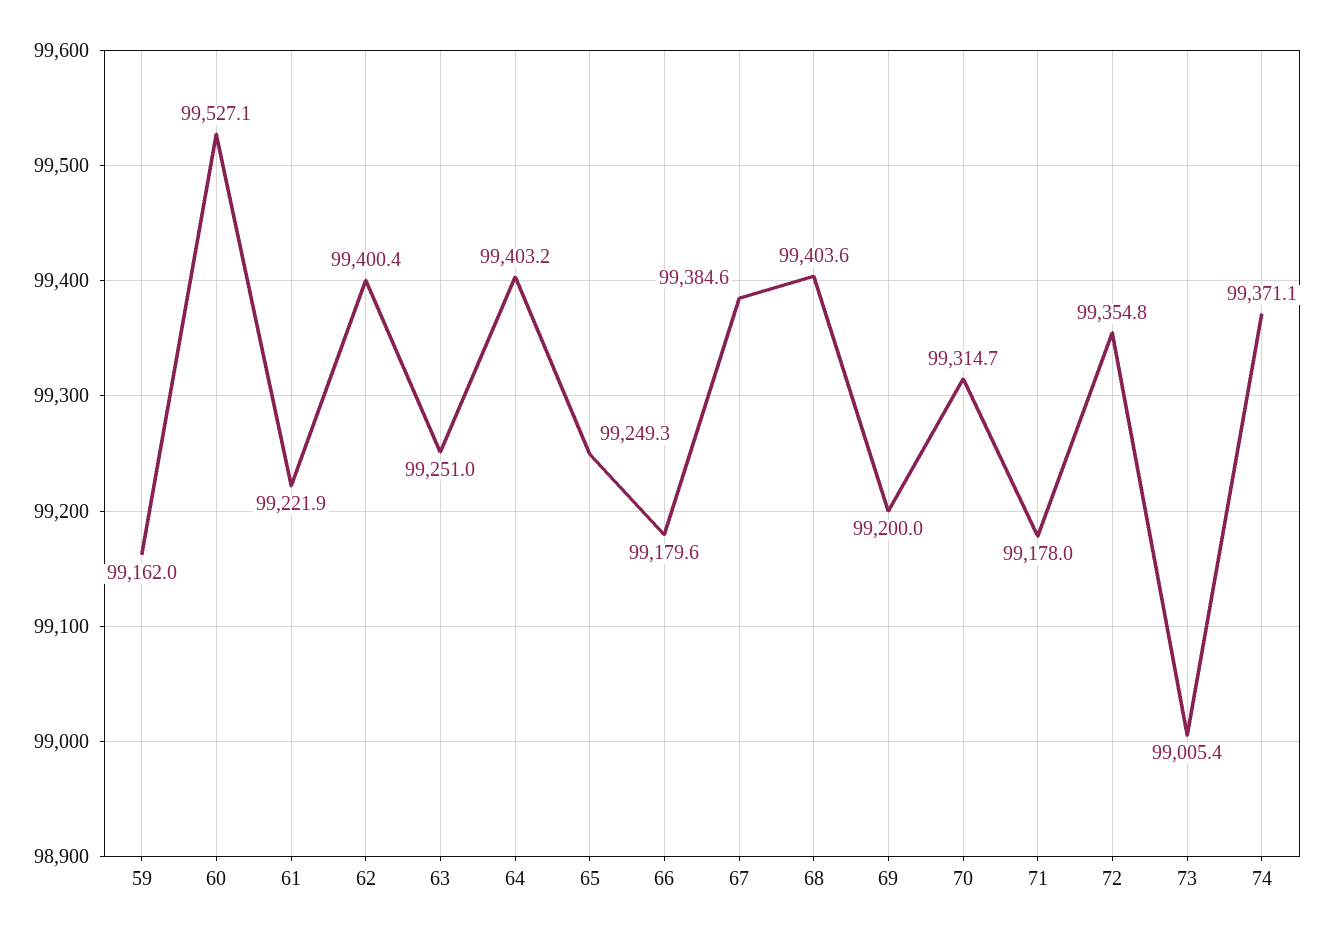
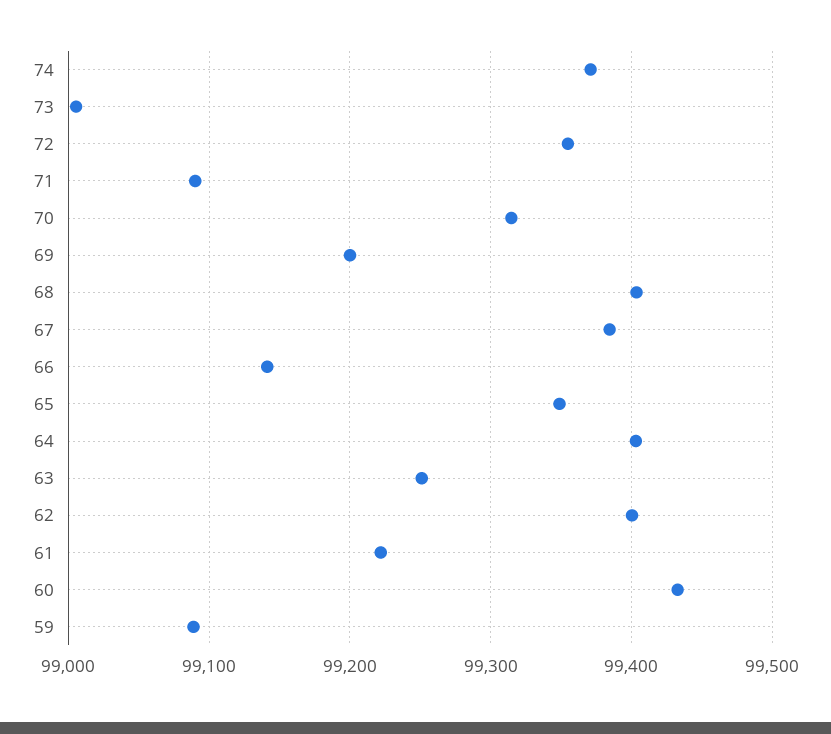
59: 99162 -> 99090
60: 99527.1 -> 99430
65: 99249.3 -> 99350
66: 99179.6 -> 99140
71: 99178 -> 99090

